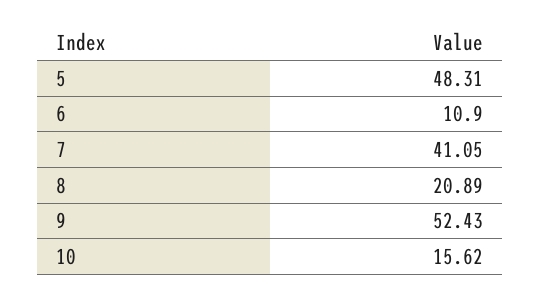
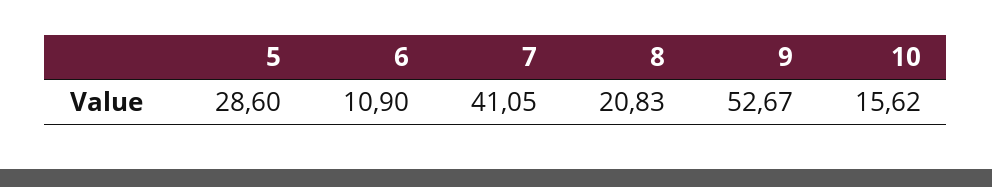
5: 48.31 -> 28.6
8: 20.89 -> 20.83
9: 52.43 -> 52.67

